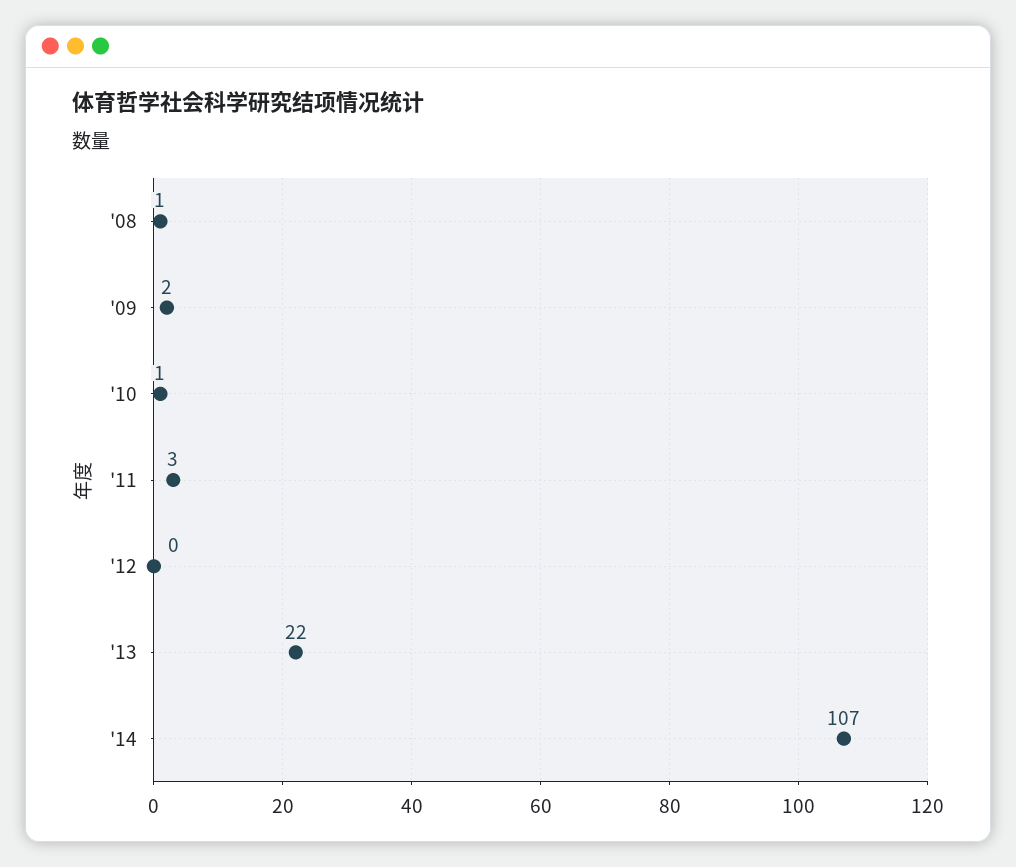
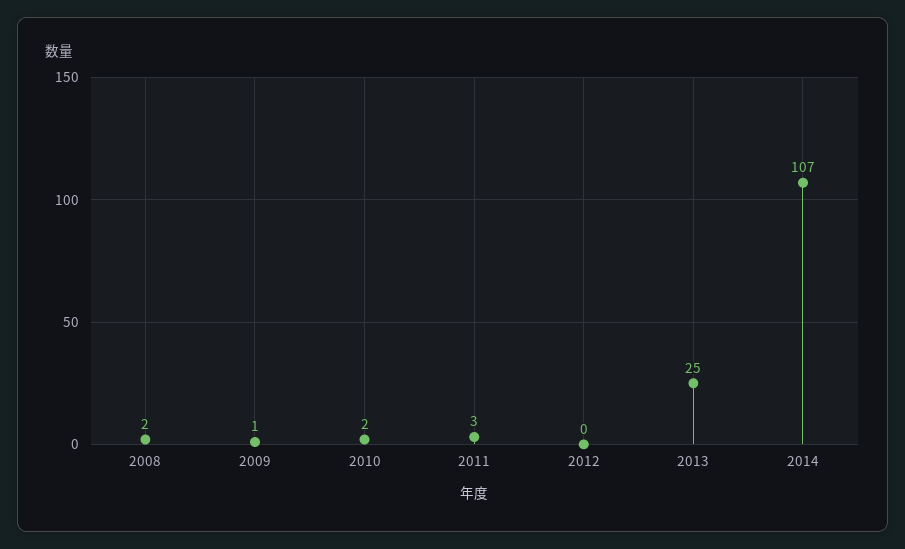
'08: 1 -> 2
'09: 2 -> 1
'10: 1 -> 2
'13: 22 -> 25

